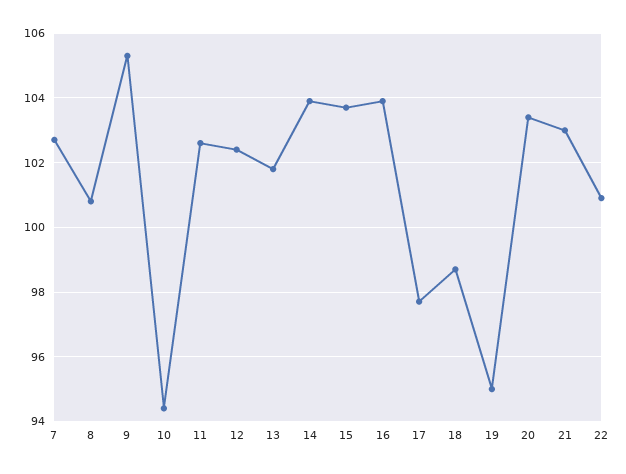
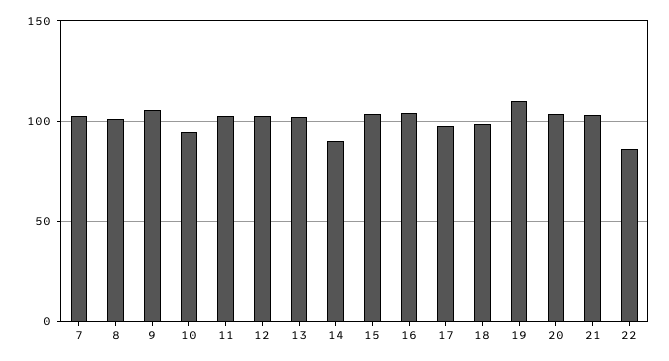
14: 104 -> 90
19: 95 -> 110
22: 101 -> 85

